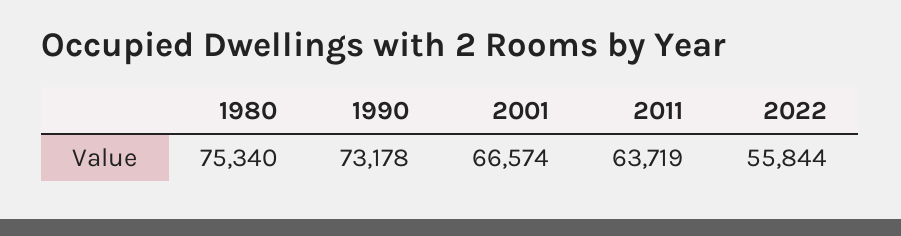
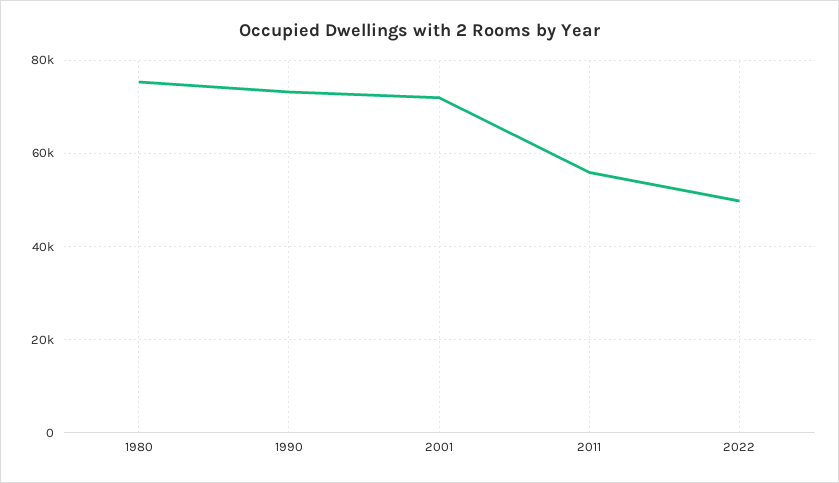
2001: 66574 -> 72000
2011: 63719 -> 56000
2022: 55844 -> 50000

